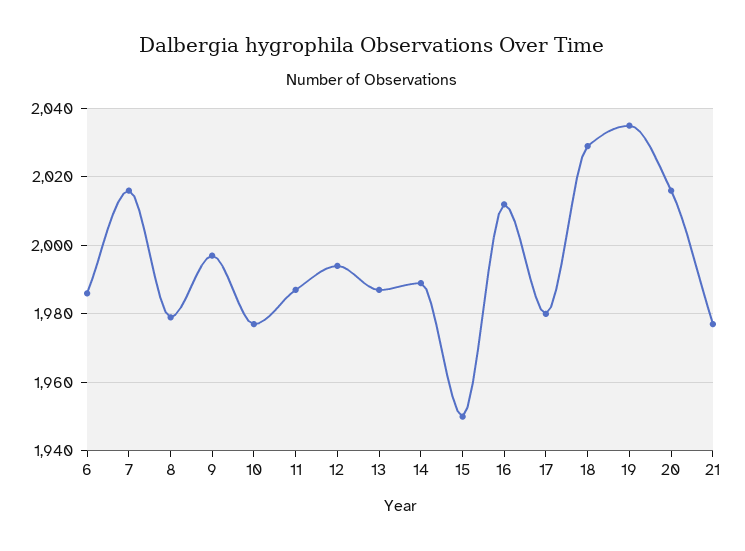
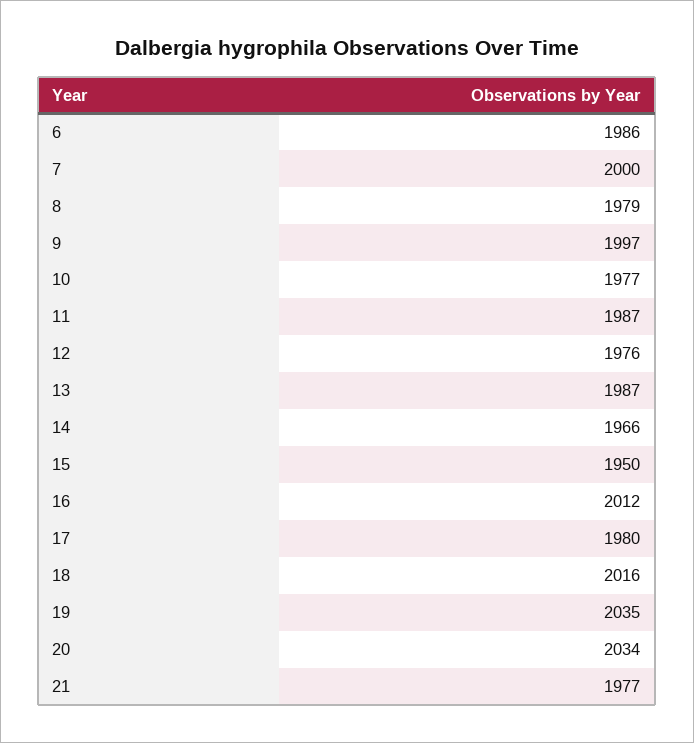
7: 2015 -> 2000
12: 1995 -> 1976
14: 1990 -> 1966
18: 2030 -> 2016
20: 2015 -> 2034

